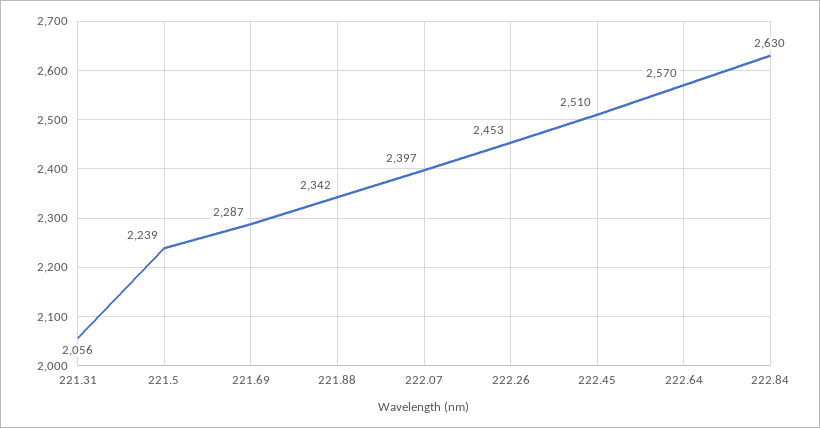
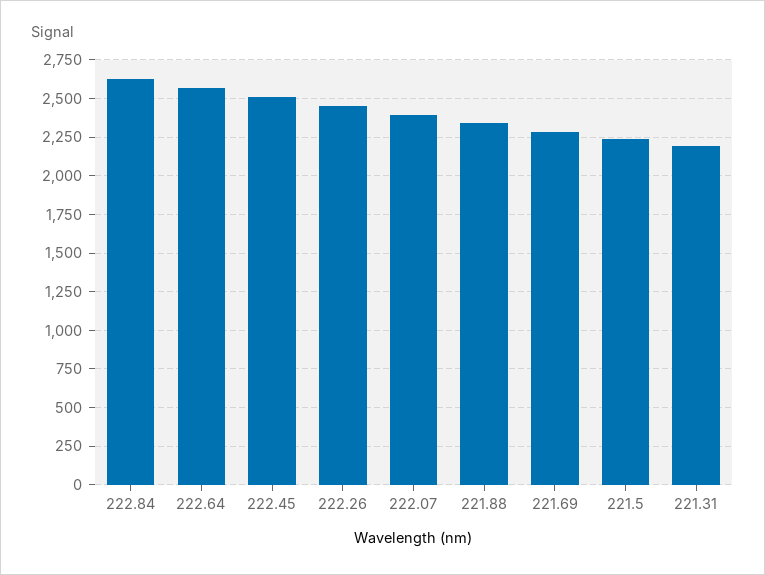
221.31: 2056 -> 2200

